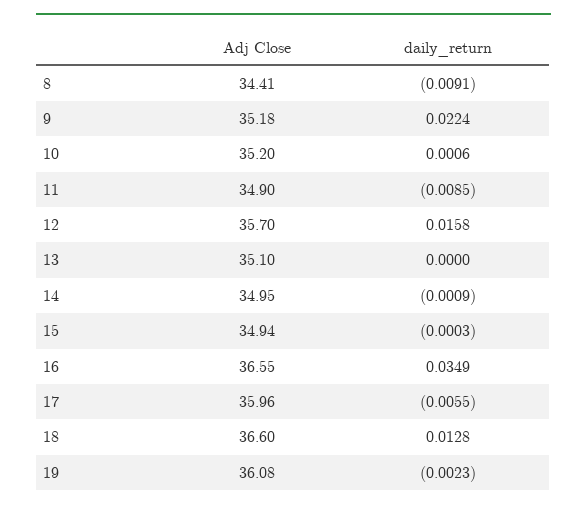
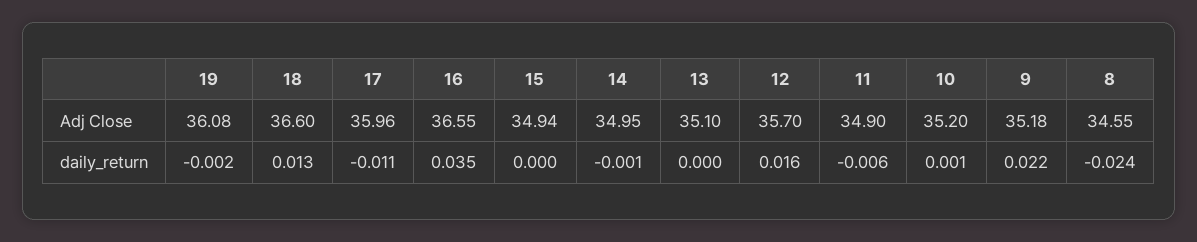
Adj Close, 8: 34.41 -> 34.55
daily_return, 8: -0.0091 -> -0.024
daily_return, 11: -0.0085 -> -0.006
daily_return, 17: -0.0055 -> -0.011

